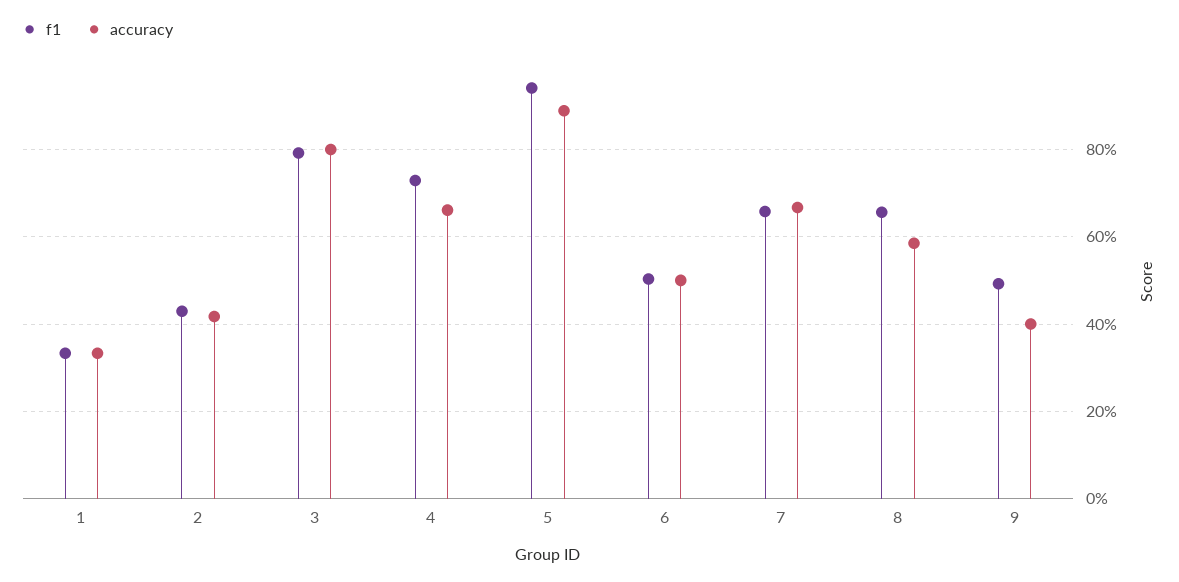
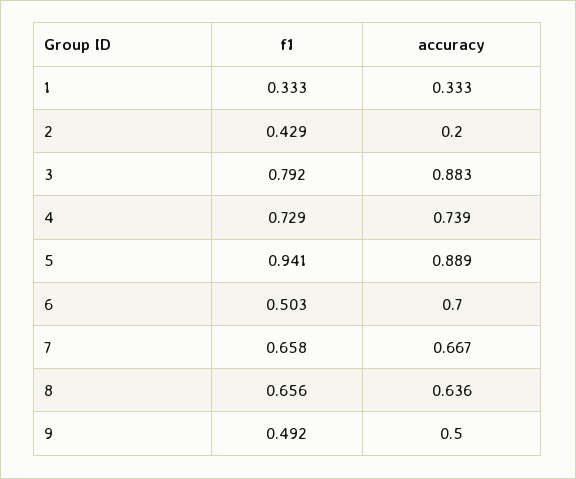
accuracy, 2: 0.42 -> 0.2
accuracy, 3: 0.8 -> 0.883
accuracy, 4: 0.66 -> 0.739
accuracy, 6: 0.5 -> 0.7
accuracy, 8: 0.58 -> 0.636
accuracy, 9: 0.4 -> 0.5

